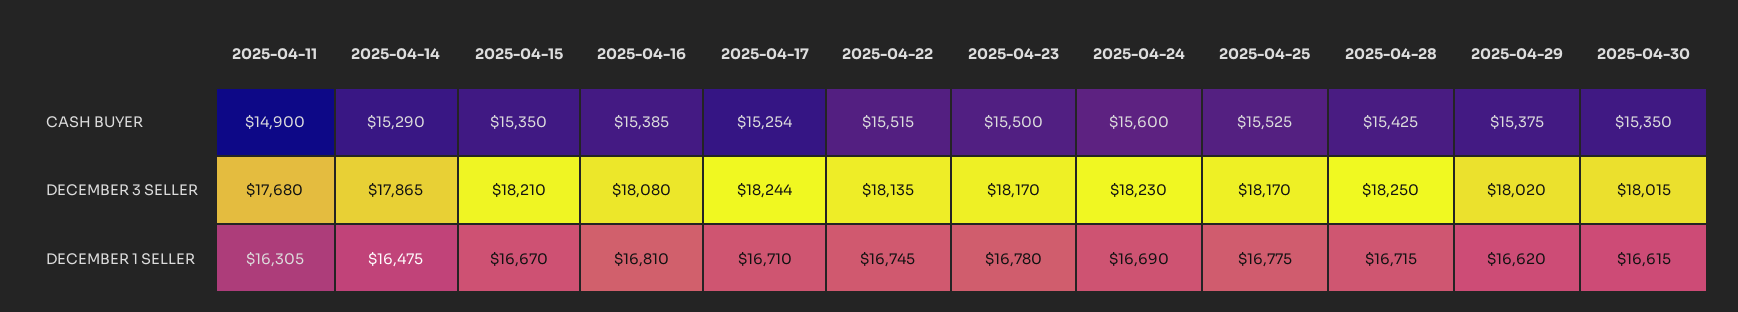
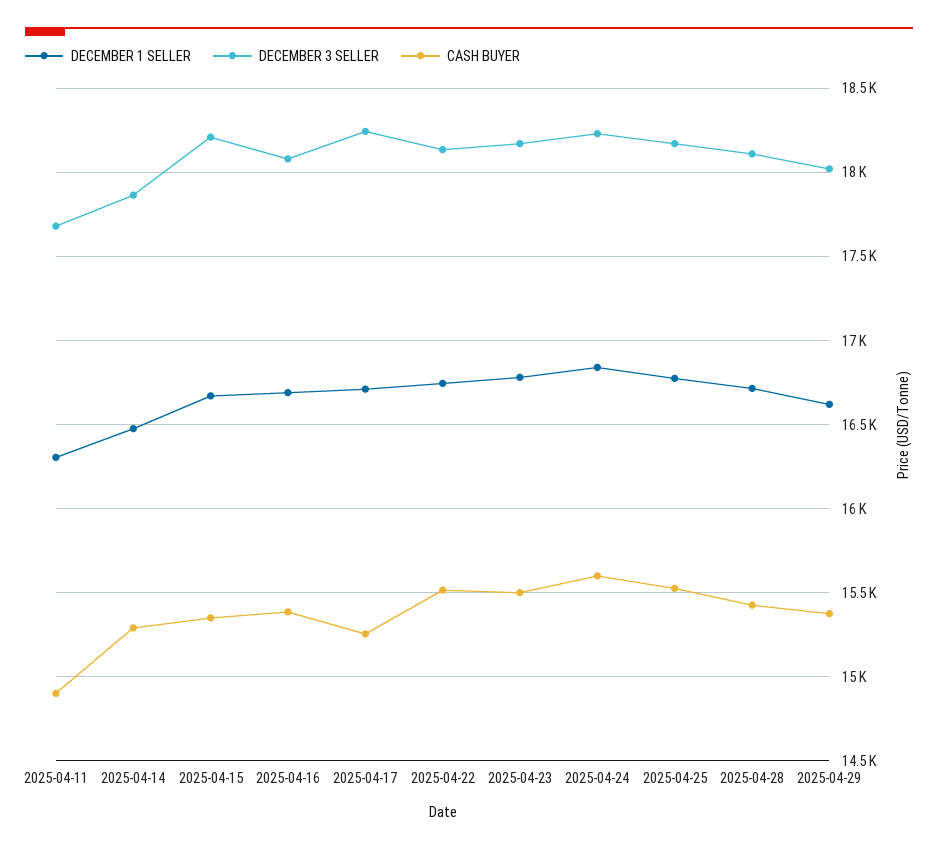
CASH BUYER, 2025-04-30: 15350 -> none
DECEMBER 3 SELLER, 2025-04-28: 18250 -> 18100
DECEMBER 3 SELLER, 2025-04-30: 18015 -> none
DECEMBER 1 SELLER, 2025-04-16: 16810 -> 16700
DECEMBER 1 SELLER, 2025-04-24: 16690 -> 16850
DECEMBER 1 SELLER, 2025-04-30: 16615 -> none

